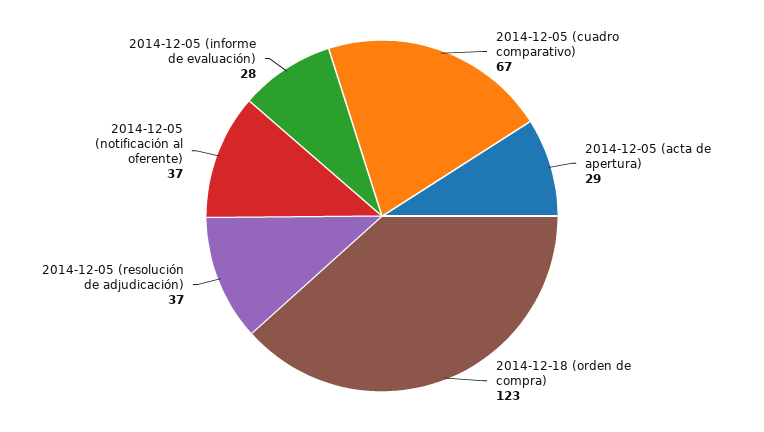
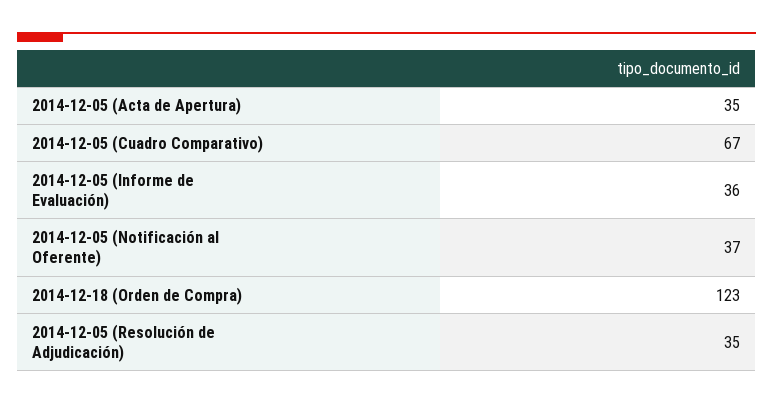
2014-12-05 (acta de apertura): 29 -> 35
2014-12-05 (resolución de adjudicación): 37 -> 35
2014-12-05 (informe de evaluación): 28 -> 36

